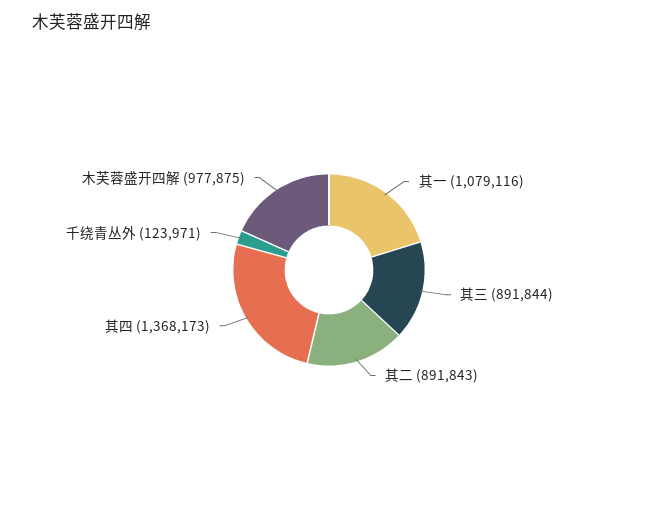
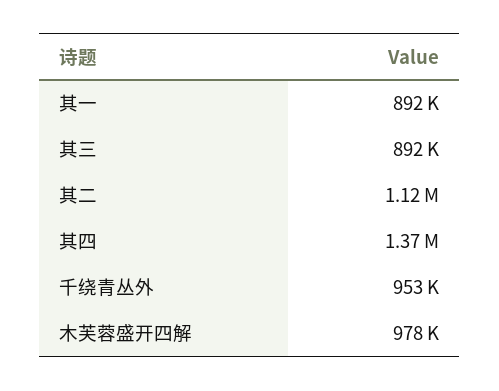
其一: 1079116 -> 892000
其二: 891843 -> 1120000
千绕青丛外: 123971 -> 953000

